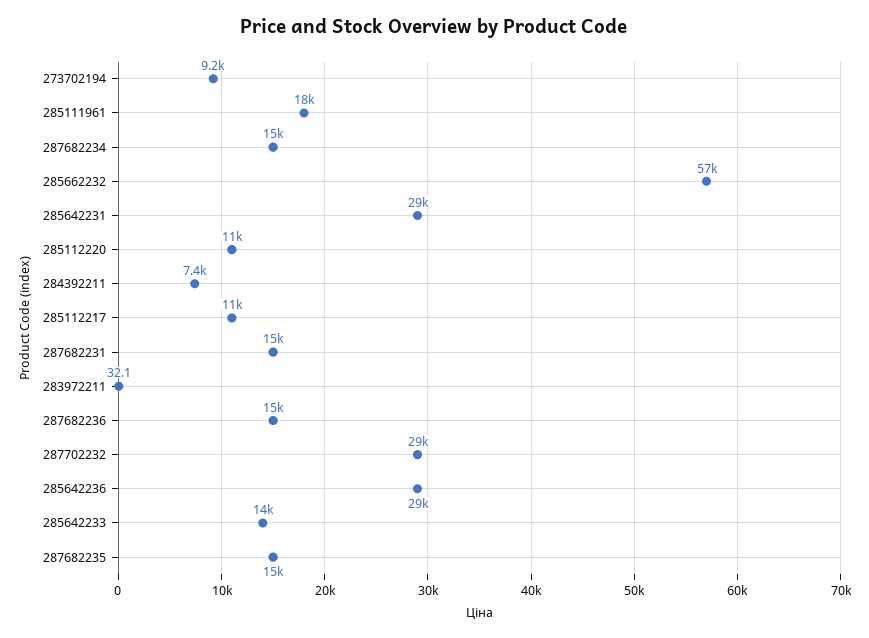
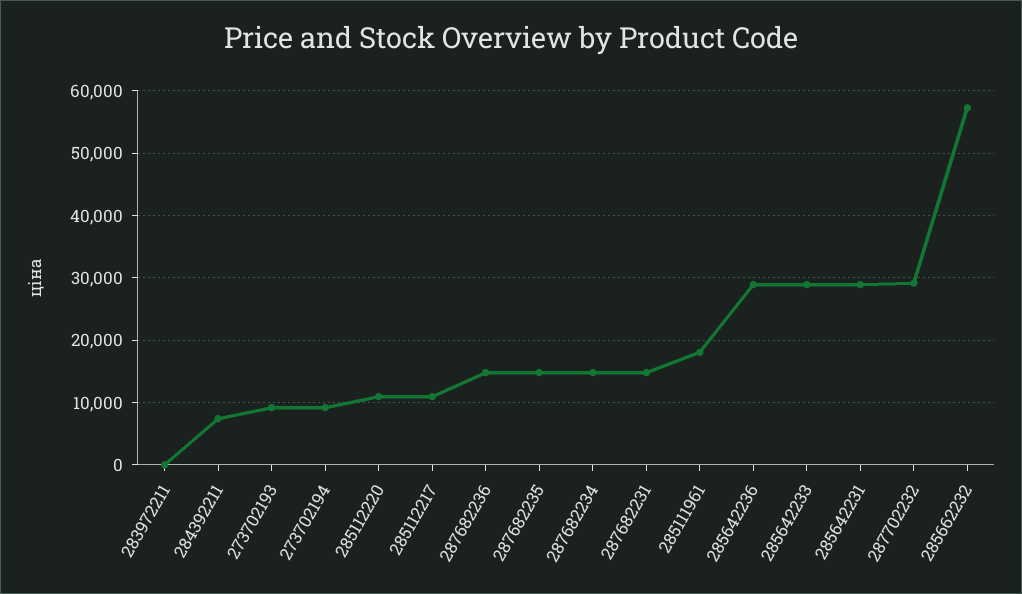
285642233: 14000 -> 29000
273702193: none -> 9000

